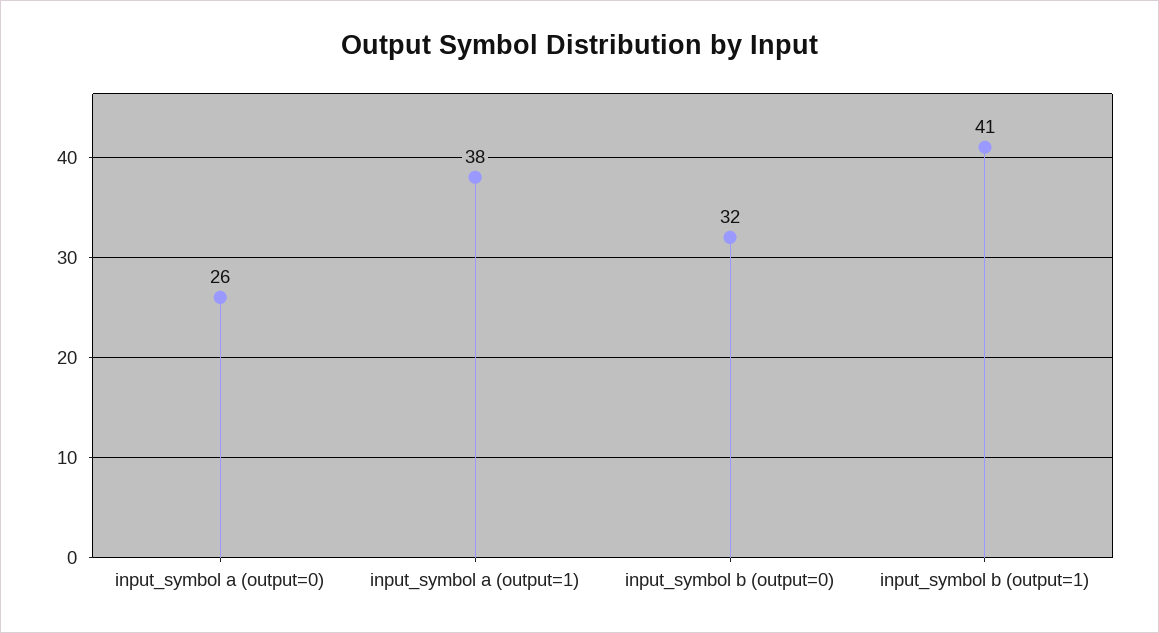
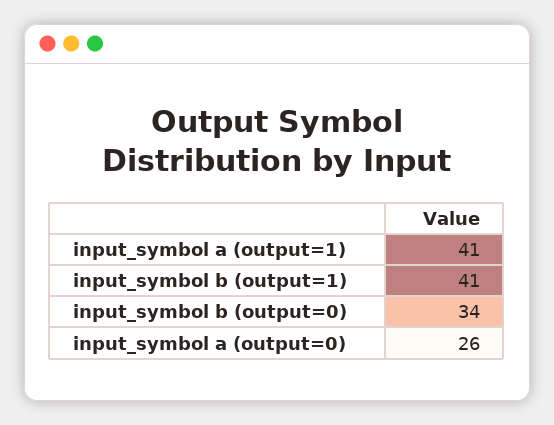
input_symbol a (output=1): 38 -> 41
input_symbol b (output=0): 32 -> 34

